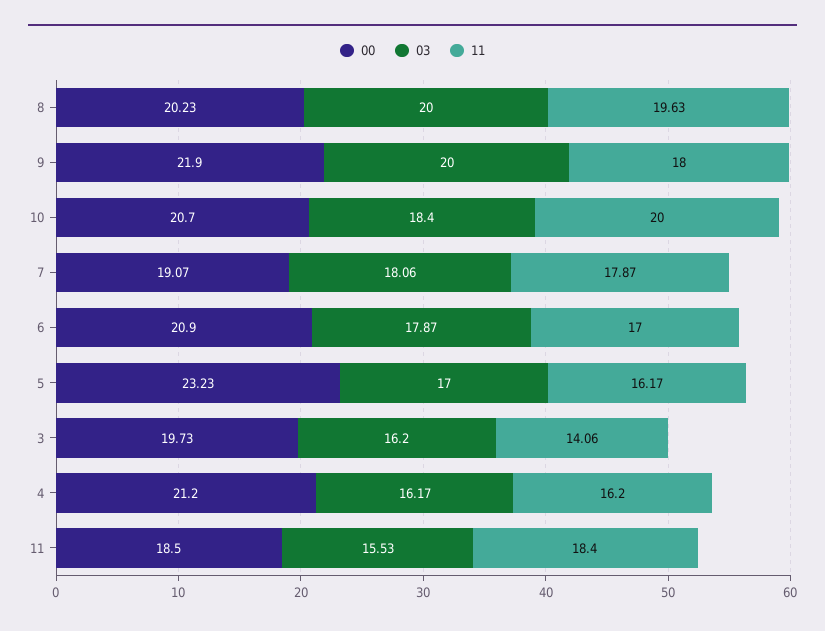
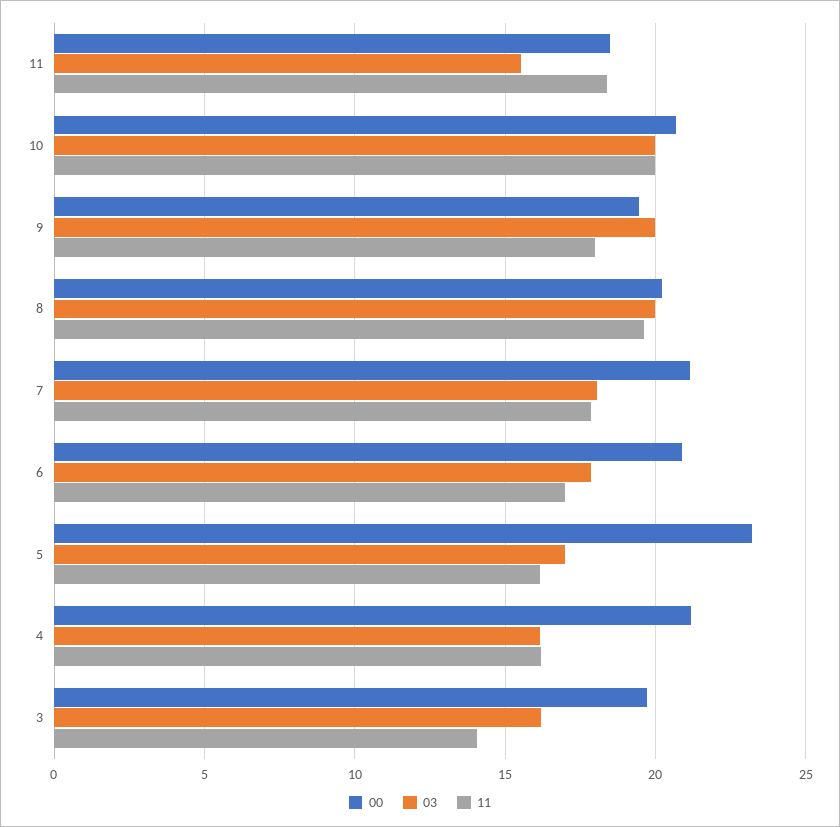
00, 9: 21.9 -> 19.5
03, 10: 18.4 -> 20
00, 7: 19.07 -> 21

